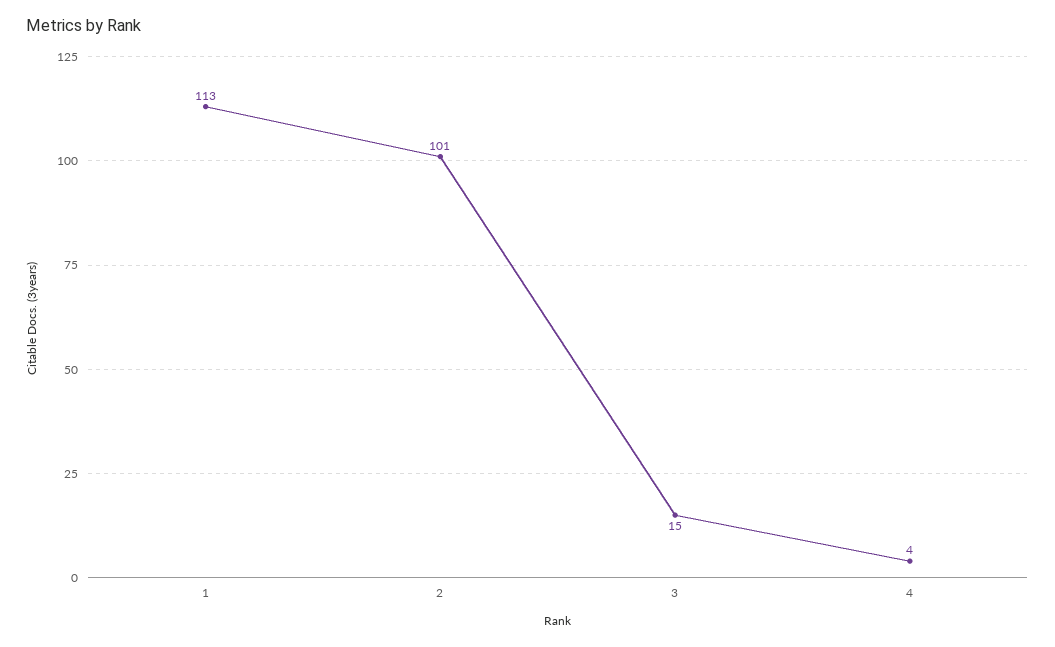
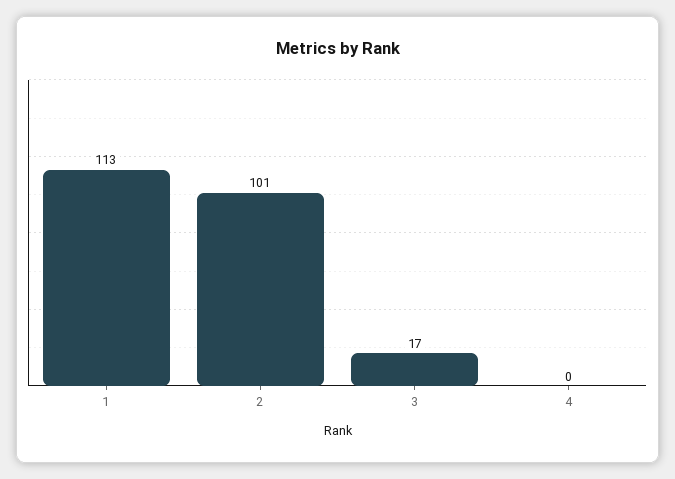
3: 15 -> 17
4: 4 -> 0

